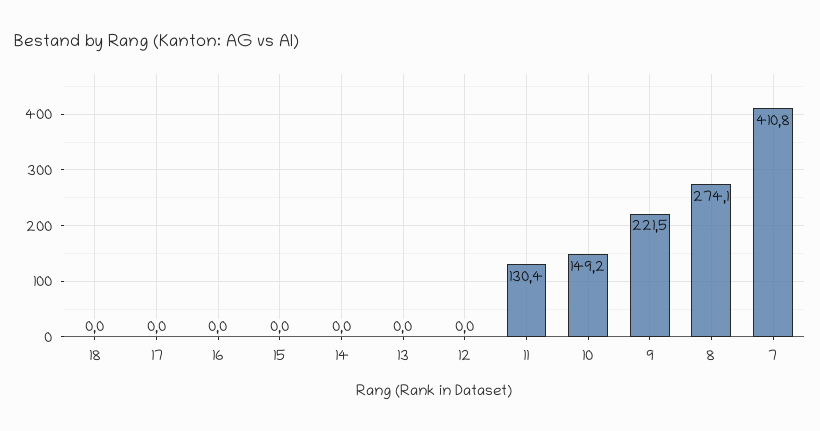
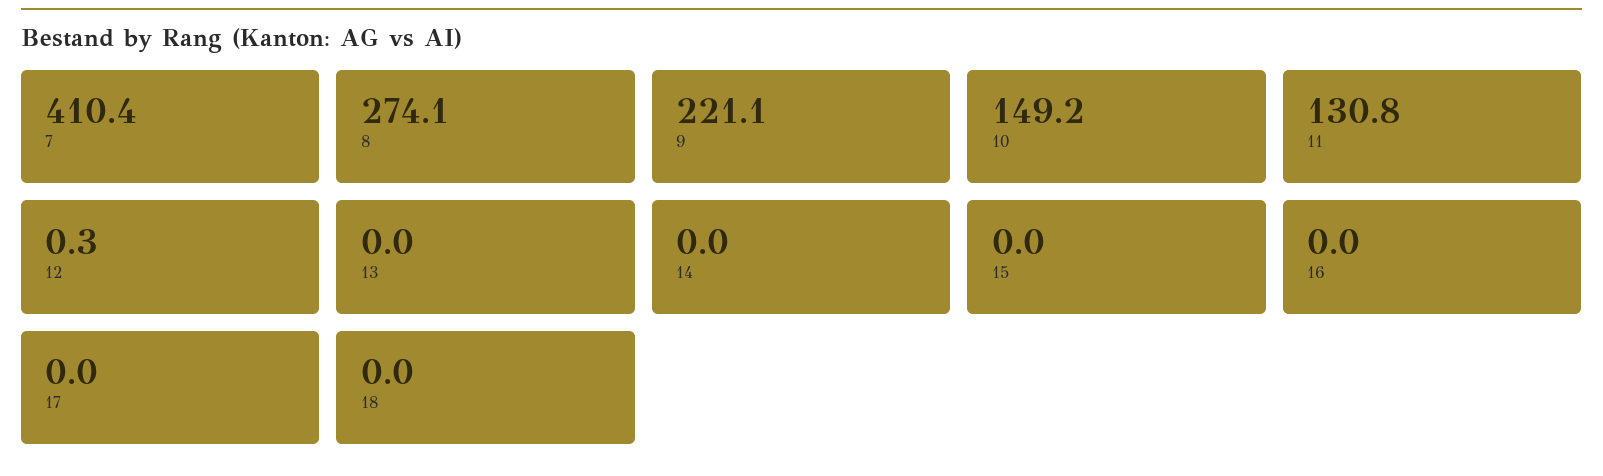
12: 0 -> 0.3
11: 130.4 -> 130.8
9: 221.5 -> 221.1
7: 410.8 -> 410.4

